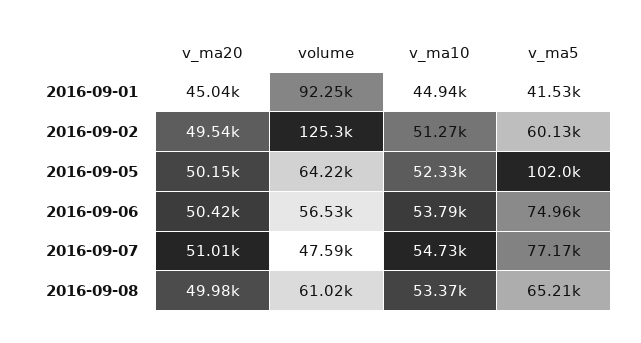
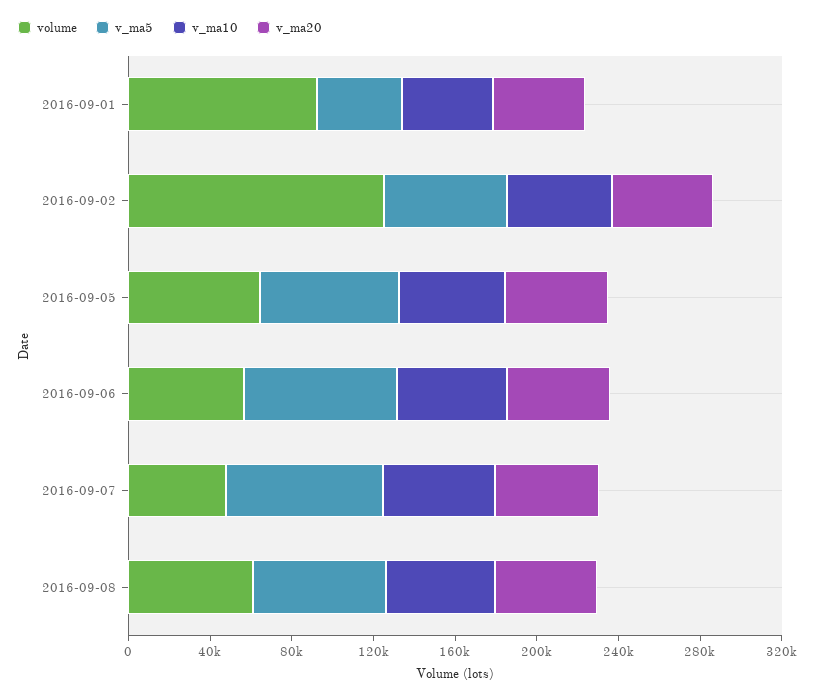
v_ma5, 2016-09-05: 102000 -> 70000

